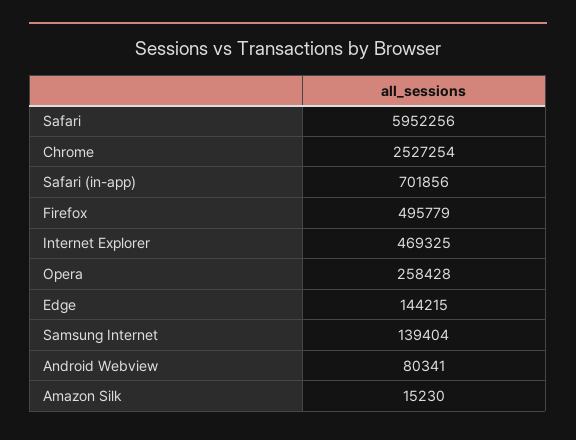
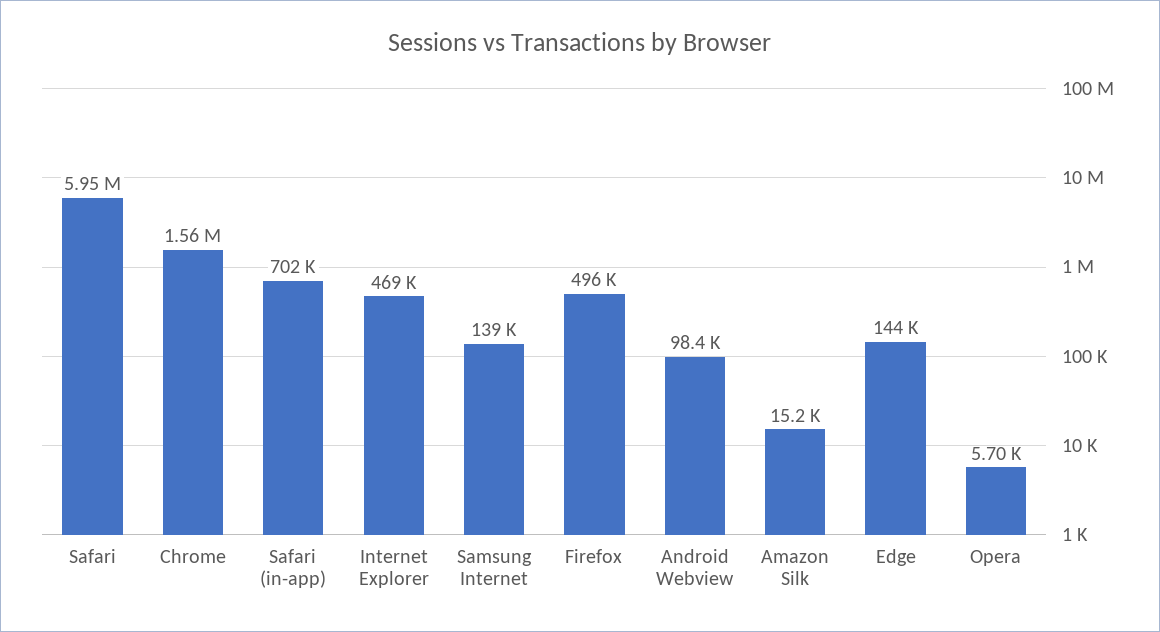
Chrome: 2527254 -> 1560000
Opera: 258428 -> 5700
Android Webview: 80341 -> 98400

